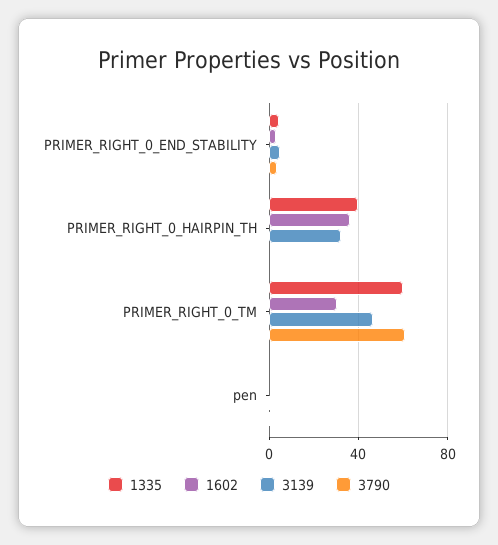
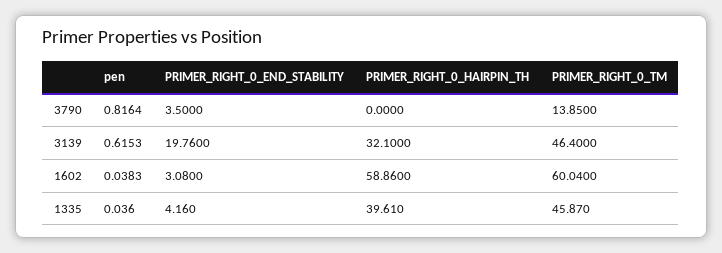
3139, PRIMER_RIGHT_0_END_STABILITY: 5 -> 19.76
1602, PRIMER_RIGHT_0_HAIRPIN_TH: 35 -> 58.86
1335, PRIMER_RIGHT_0_TM: 60 -> 45.87
1602, PRIMER_RIGHT_0_TM: 30 -> 60.04
3790, PRIMER_RIGHT_0_TM: 60 -> 13.85

